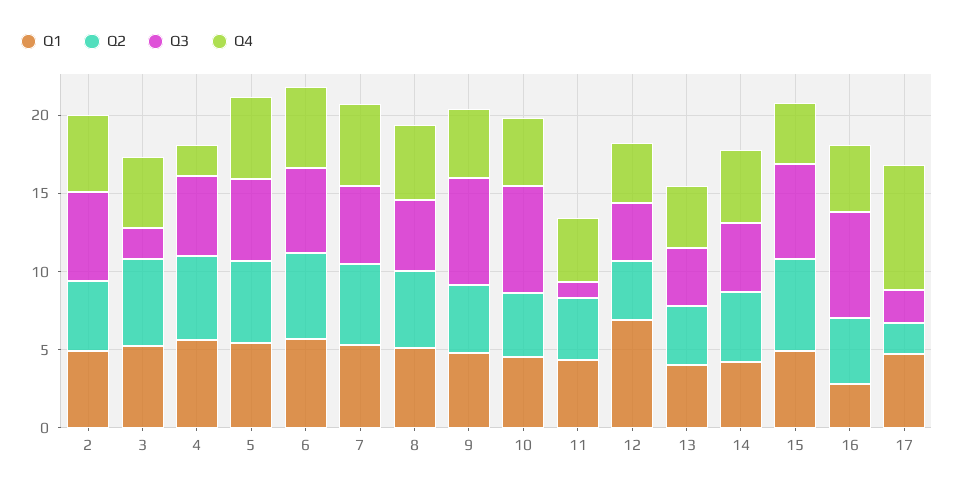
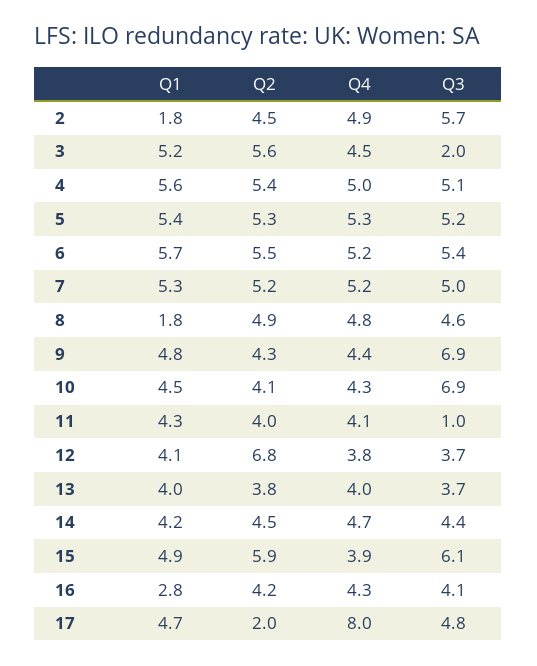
Q1, 2: 5 -> 1.8
Q4, 4: 2 -> 5
Q1, 8: 5 -> 1.8
Q1, 12: 7 -> 4.1
Q2, 12: 4 -> 6.8
Q3, 16: 7 -> 4.1
Q3, 17: 2 -> 4.8

